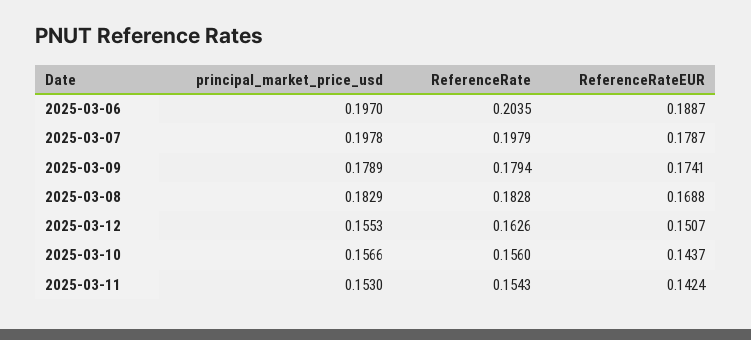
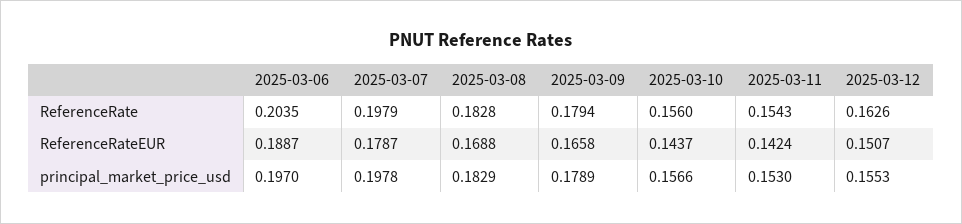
ReferenceRateEUR, 2025-03-09: 0.1741 -> 0.1658

